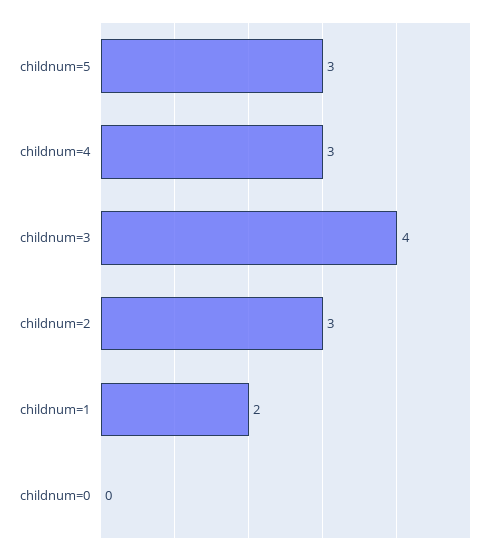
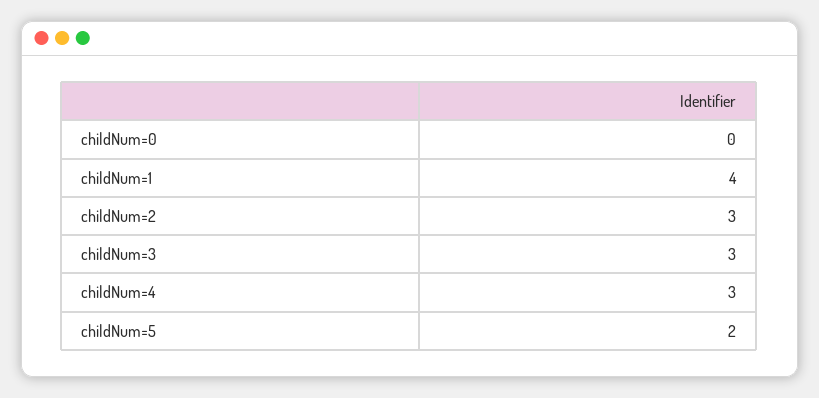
childnum=5: 3 -> 2
childnum=3: 4 -> 3
childnum=1: 2 -> 4

